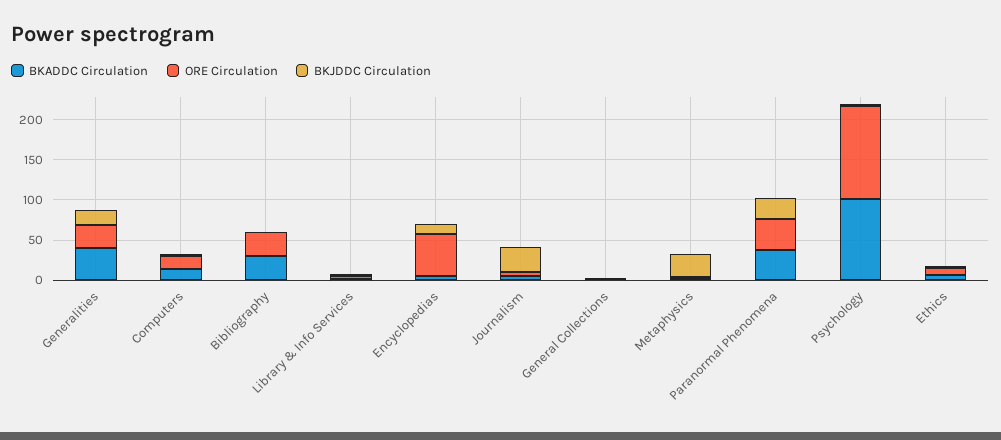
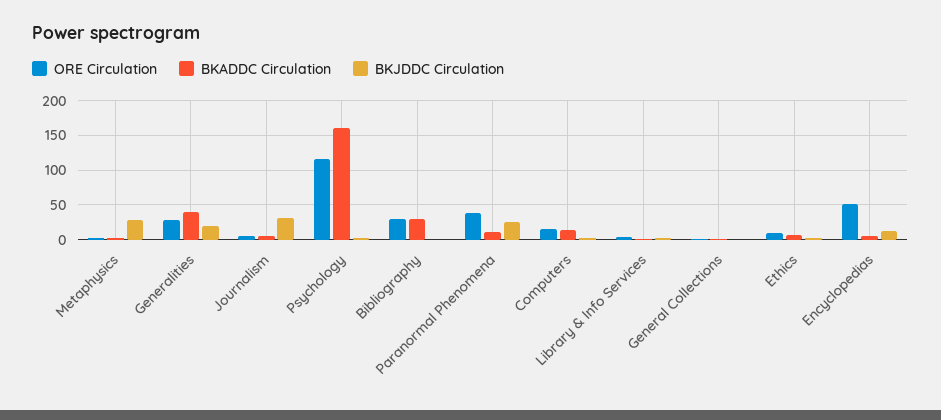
BKADDC Circulation, Paranormal Phenomena: 40 -> 10
BKADDC Circulation, Psychology: 100 -> 160

